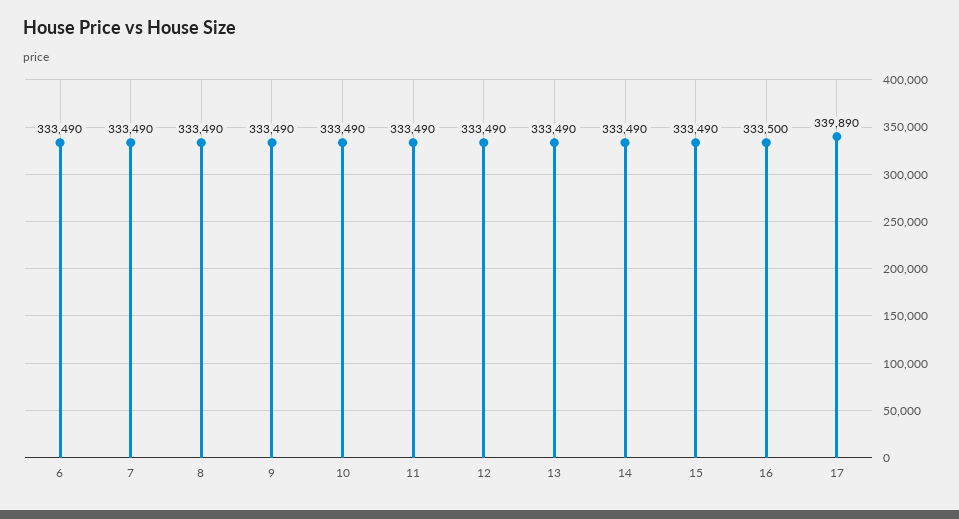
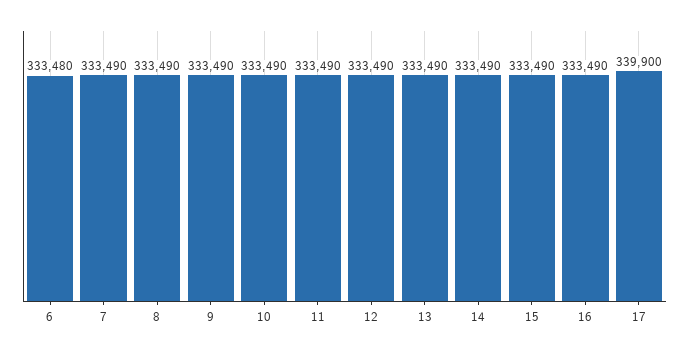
6: 333490 -> 333480
16: 333500 -> 333490
17: 339890 -> 339900

